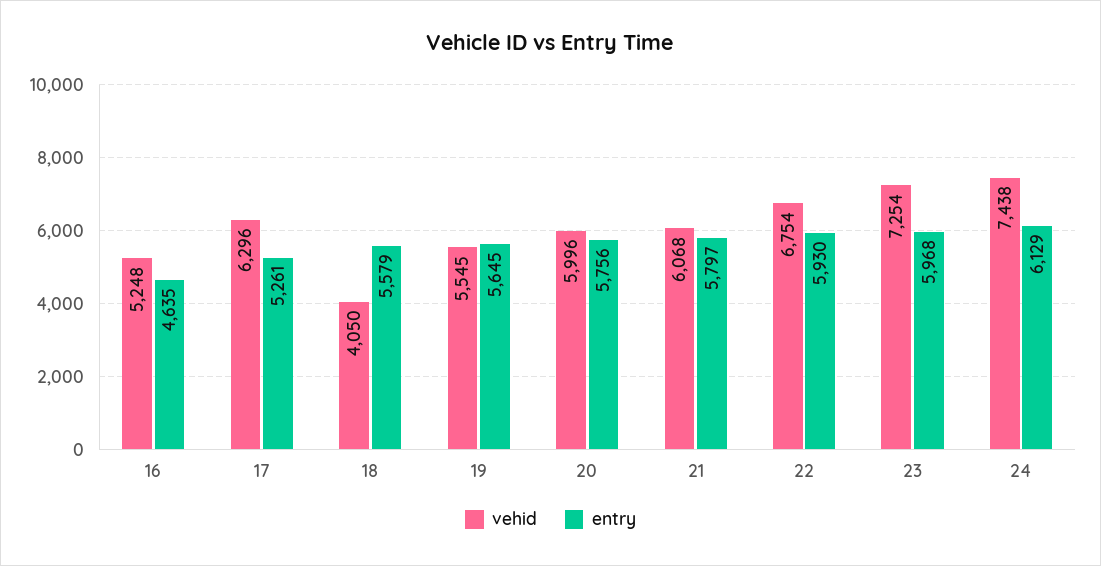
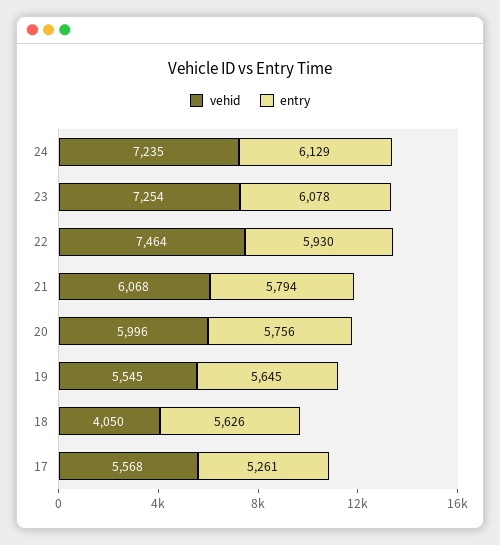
vehid, 16: 5248 -> none
entry, 16: 4635 -> none
vehid, 17: 6296 -> 5568
entry, 18: 5579 -> 5626
entry, 21: 5797 -> 5794
vehid, 22: 6754 -> 7464
entry, 23: 5968 -> 6078
vehid, 24: 7438 -> 7235

